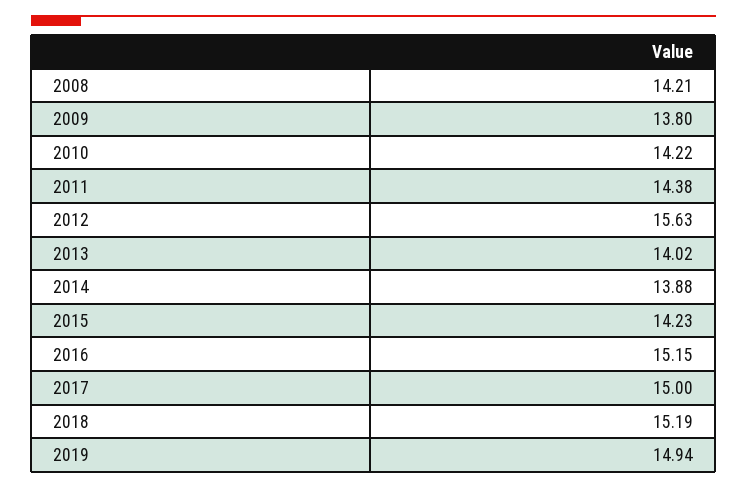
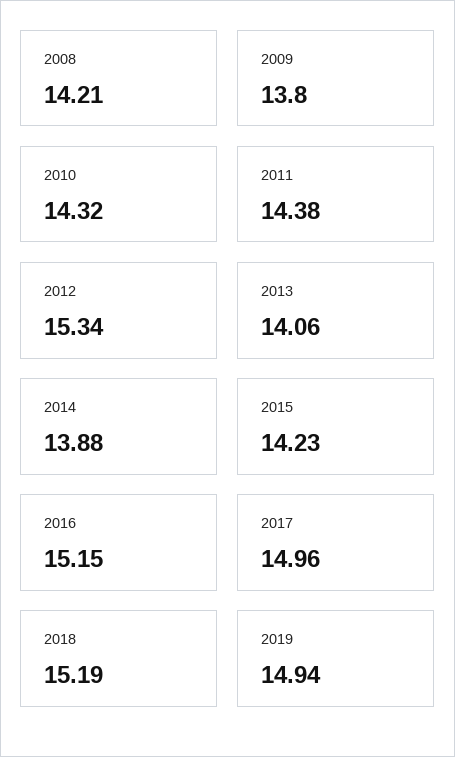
2010: 14.22 -> 14.32
2012: 15.63 -> 15.34
2013: 14.02 -> 14.06
2017: 15 -> 14.96

